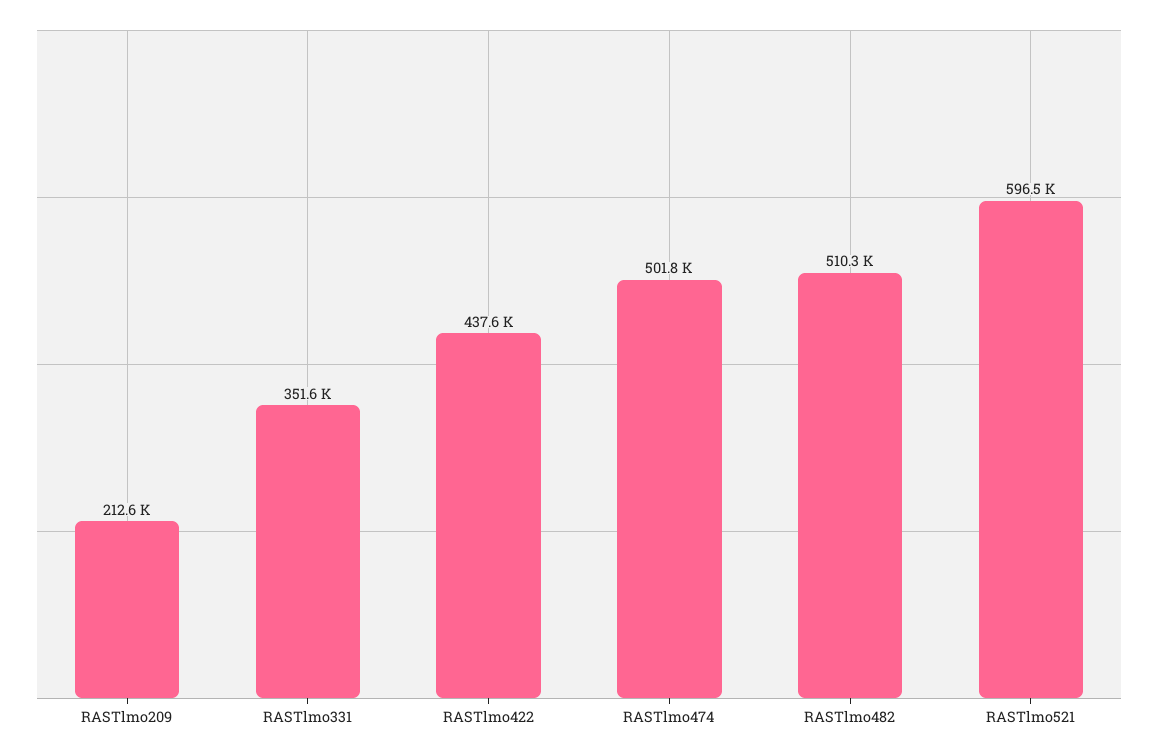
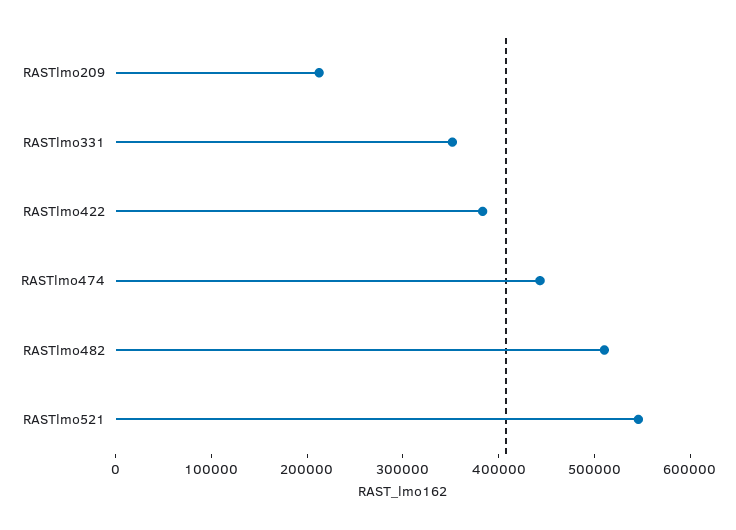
RASTlmo422: 437600 -> 380000
RASTlmo474: 501800 -> 440000
RASTlmo521: 596500 -> 540000

